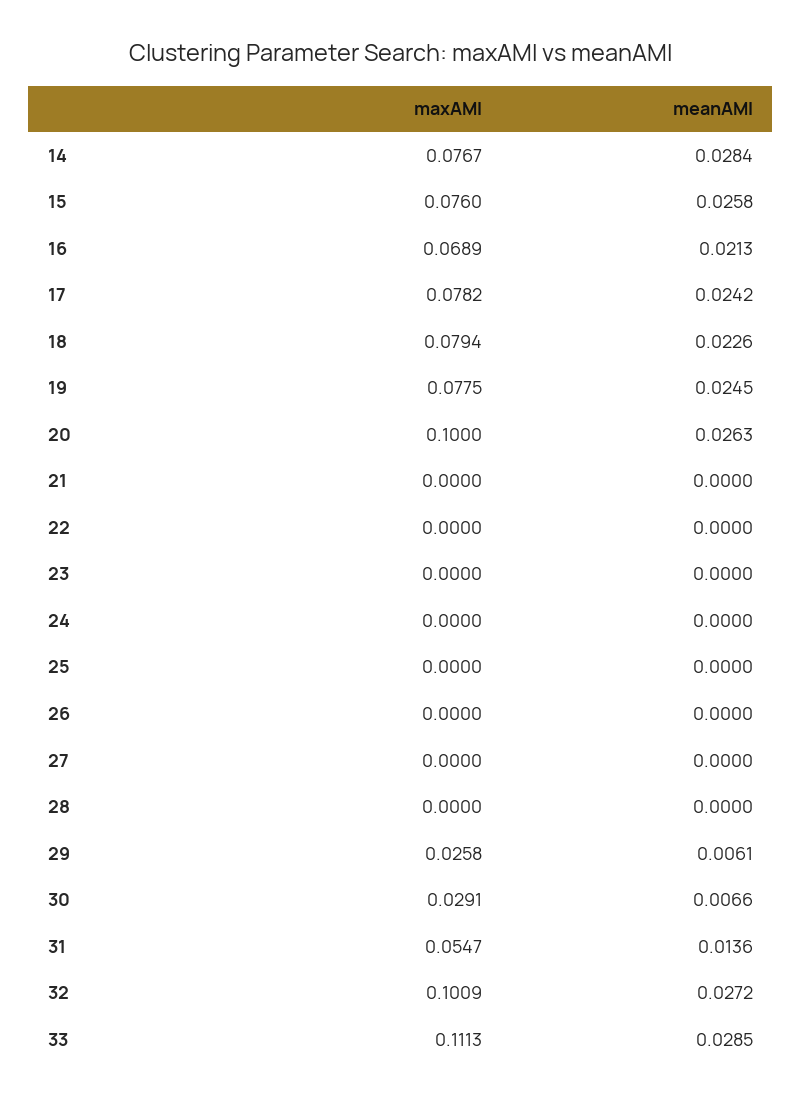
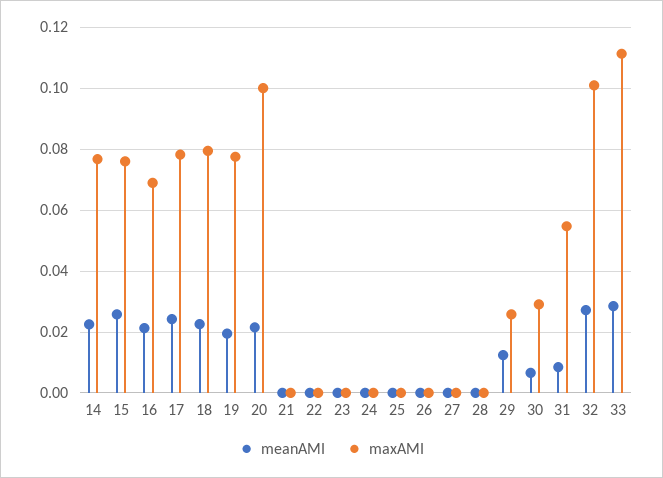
meanAMI, 14: 0.0284 -> 0.022
meanAMI, 19: 0.0245 -> 0.02
meanAMI, 20: 0.0263 -> 0.022
meanAMI, 29: 0.0061 -> 0.012
meanAMI, 31: 0.0136 -> 0.008

